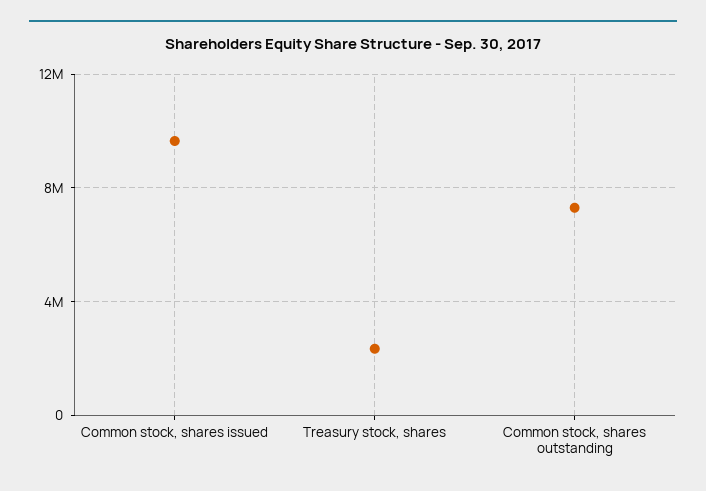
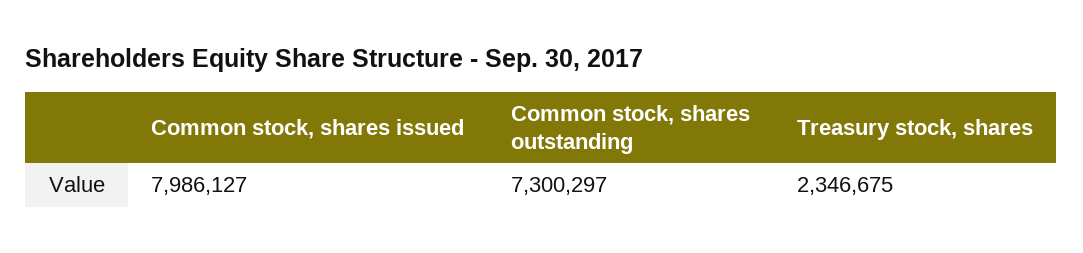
Common stock, shares issued: 9500000 -> 7986127

